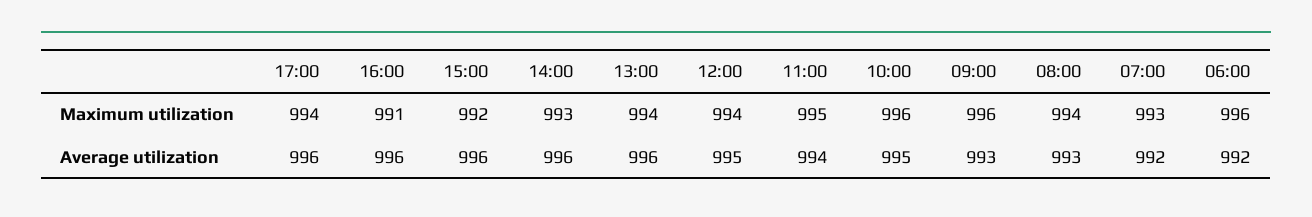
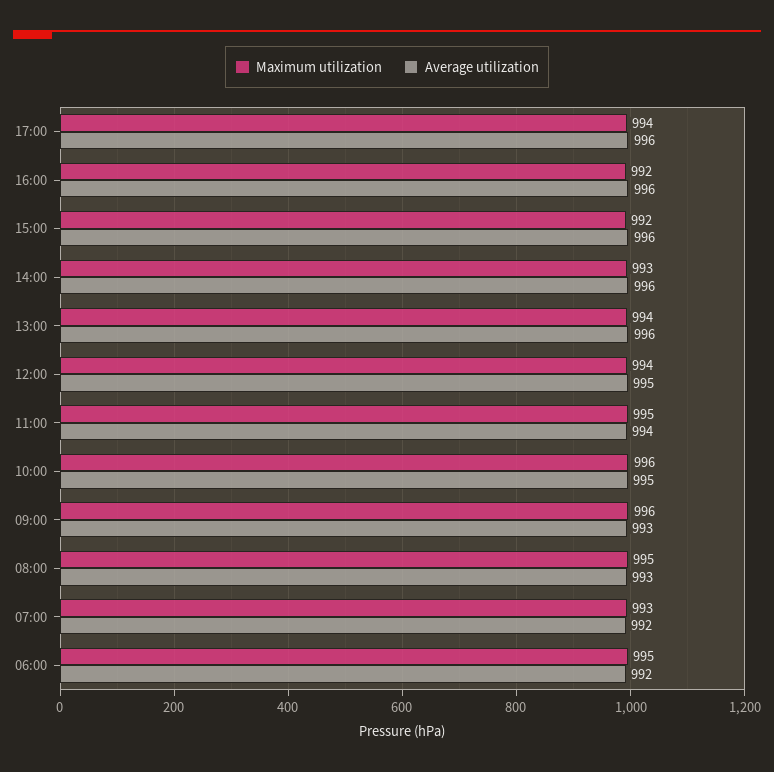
Maximum utilization, 16:00: 991 -> 992
Maximum utilization, 08:00: 994 -> 995
Maximum utilization, 06:00: 996 -> 995

